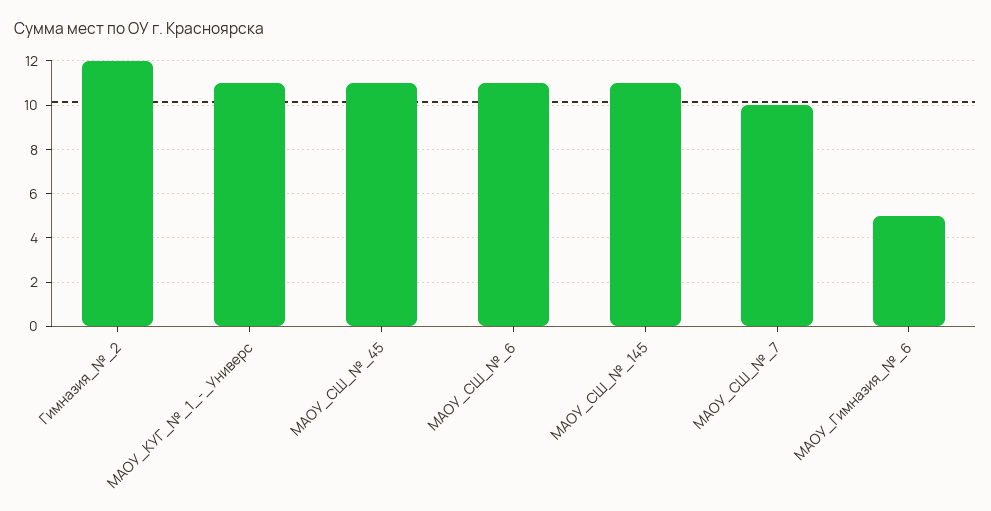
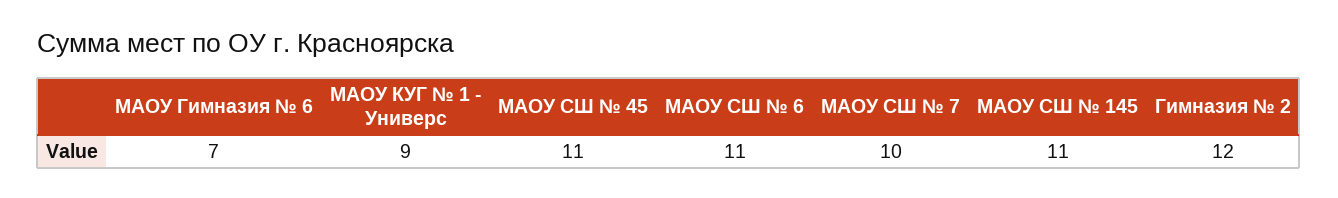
МАОУ_КУГ_№_1_-_Универс: 11 -> 9
МАОУ_Гимназия_№_6: 5 -> 7

